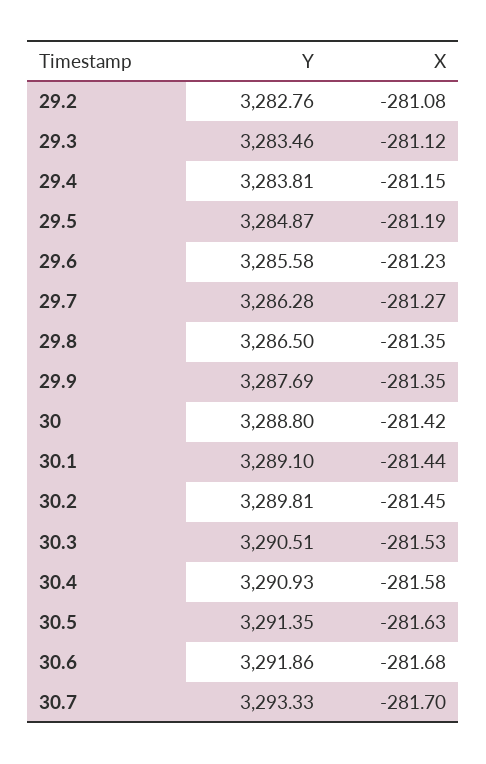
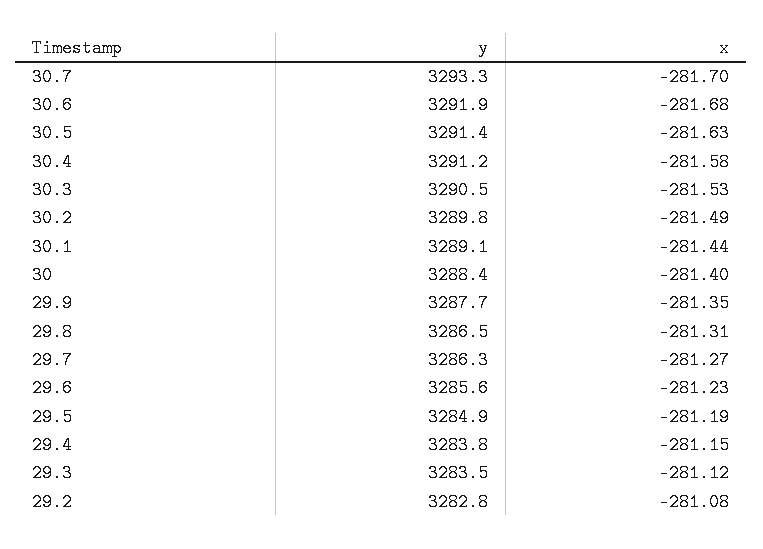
X, 29.8: -281.35 -> -281.31
Y, 30: 3288.8 -> 3288.4
X, 30: -281.42 -> -281.4
X, 30.2: -281.45 -> -281.49
Y, 30.4: 3290.93 -> 3291.2

